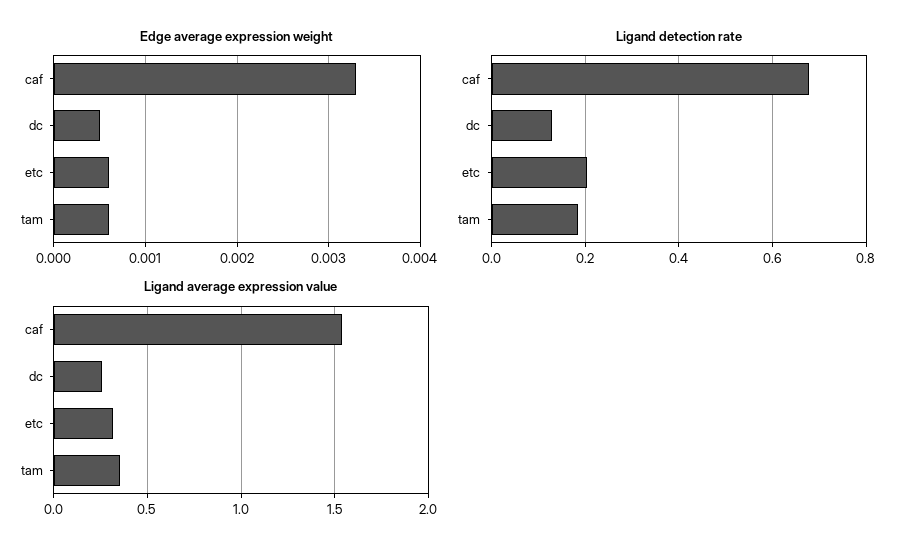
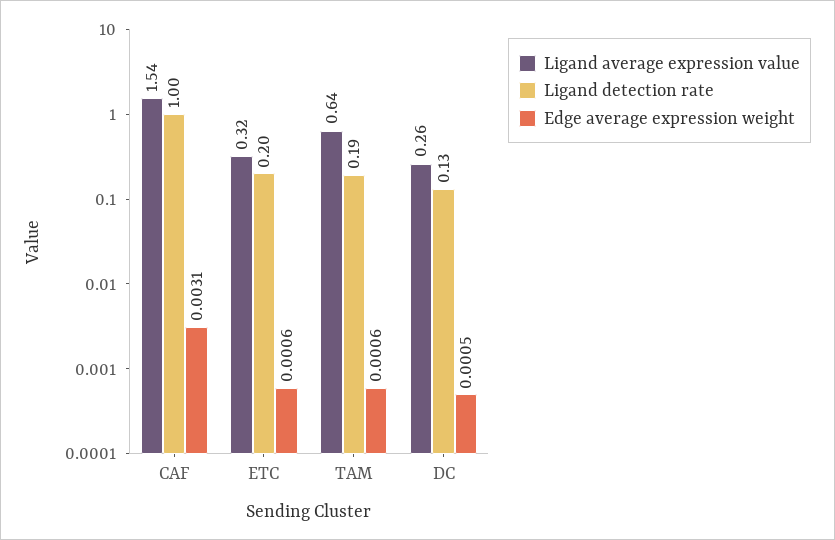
Edge average expression weight, caf: 0.0033 -> 0.0031
Ligand detection rate, caf: 0.68 -> 1
Ligand average expression value, tam: 0.35 -> 0.64

